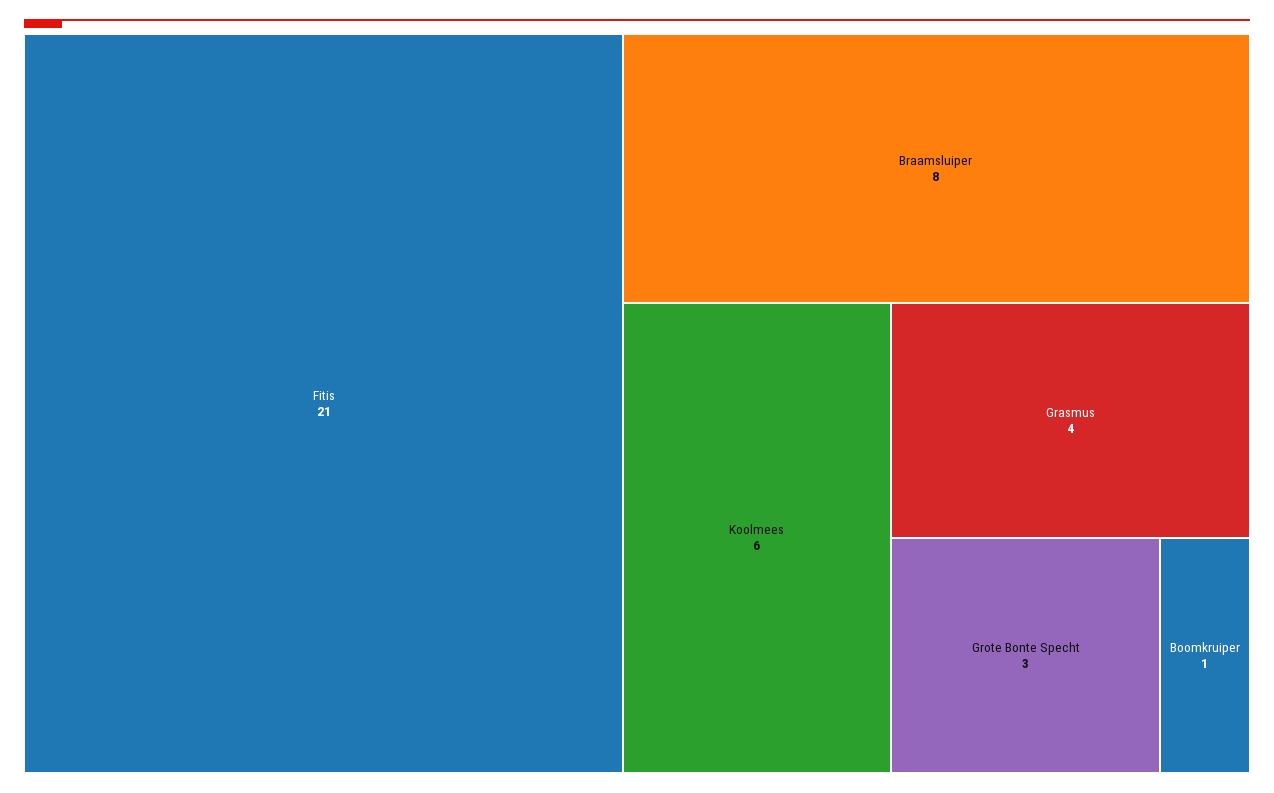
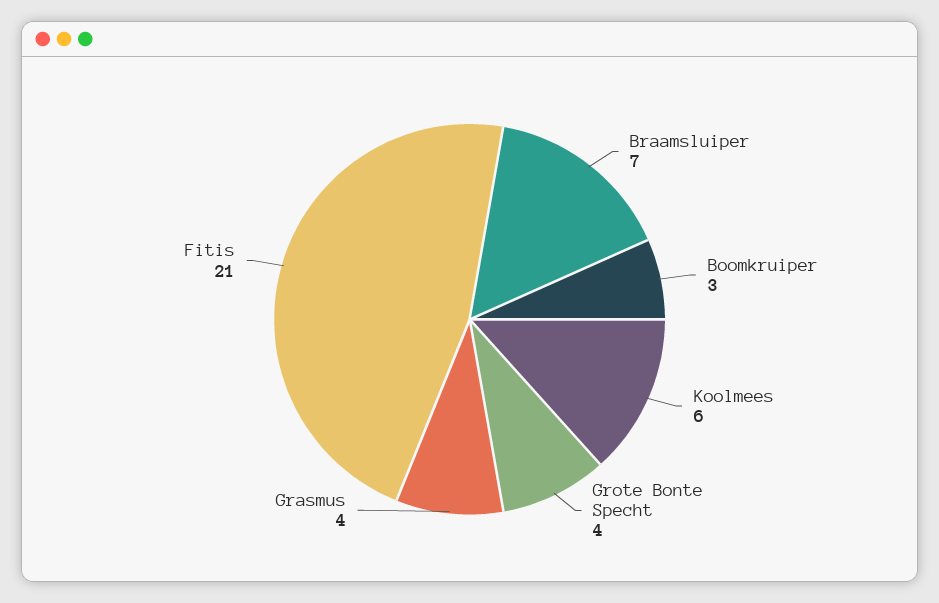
Braamsluiper: 8 -> 7
Grote Bonte Specht: 3 -> 4
Boomkruiper: 1 -> 3

